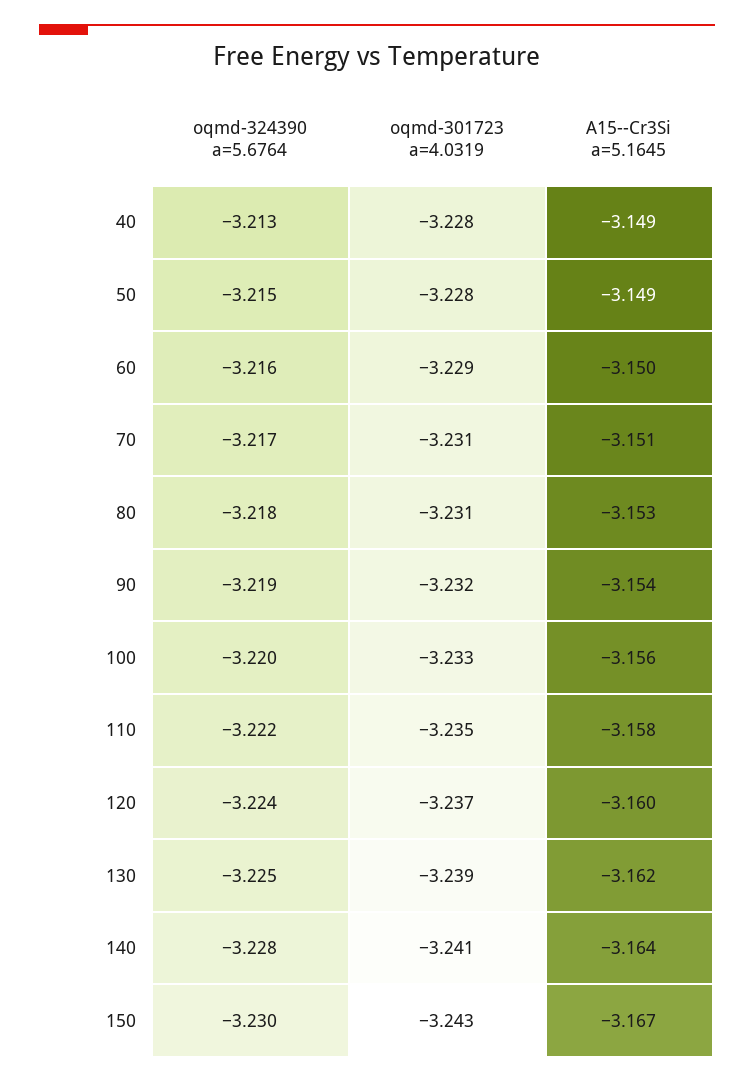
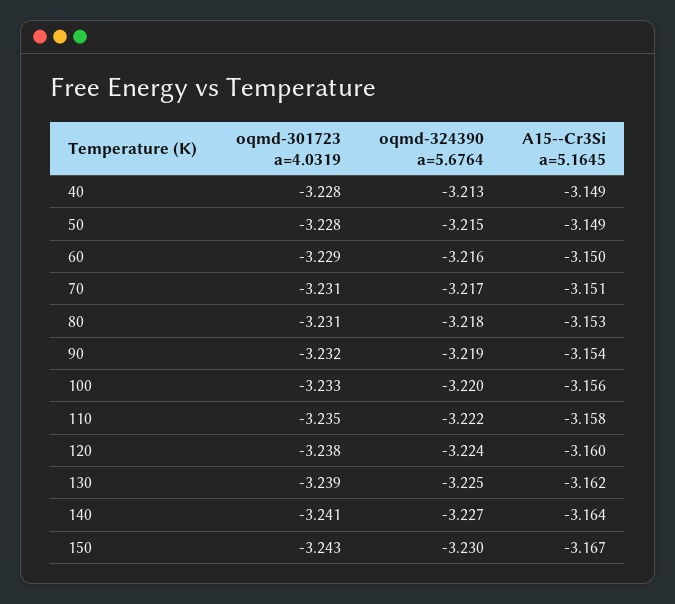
oqmd-301723 a=4.0319, 120: -3.237 -> -3.238
oqmd-324390 a=5.6764, 140: -3.228 -> -3.227

